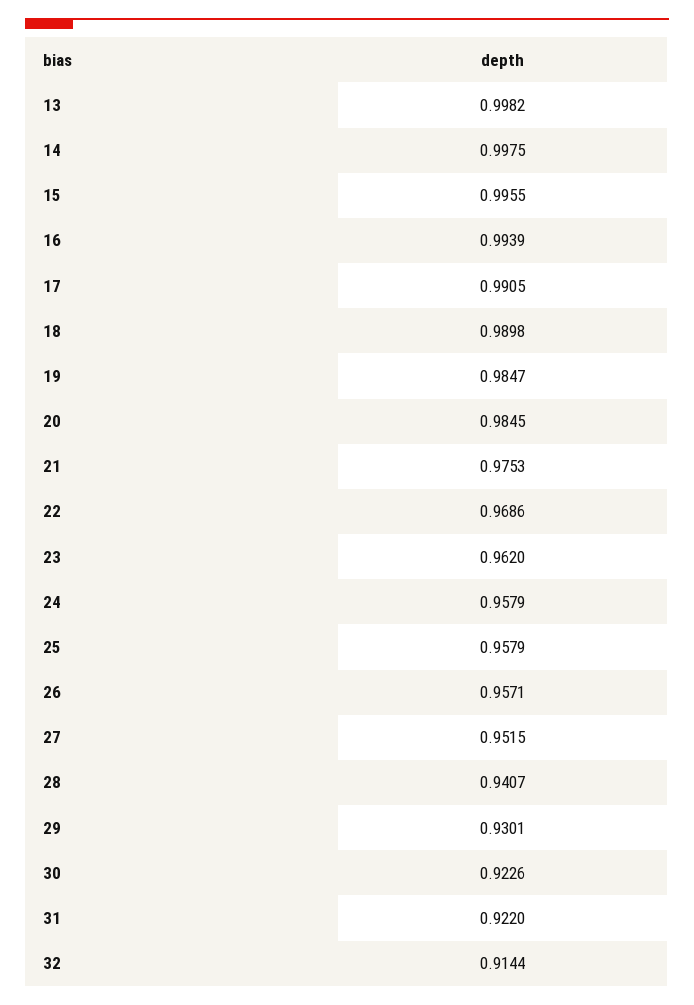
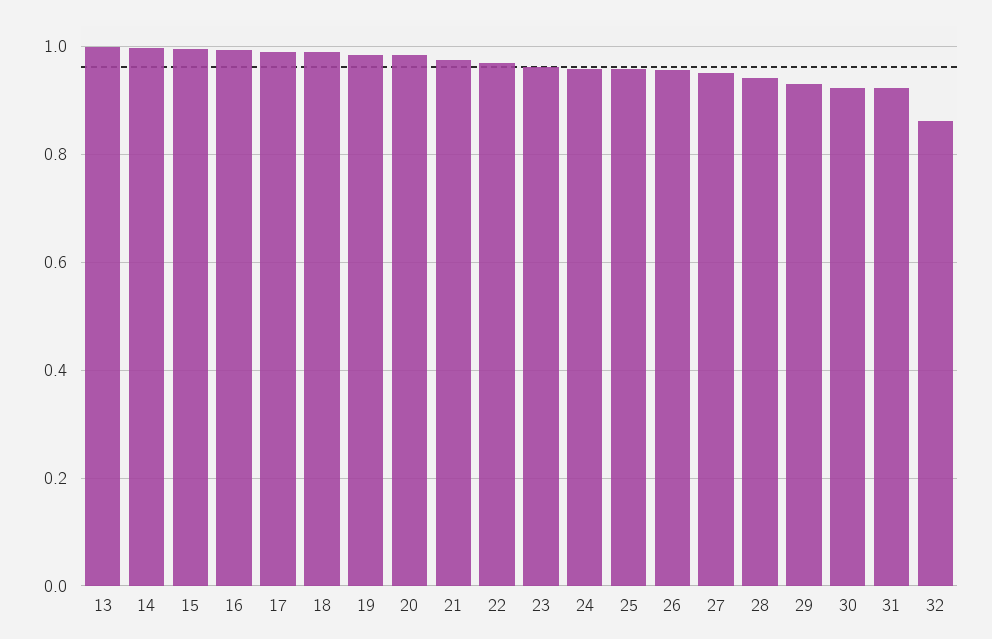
32: 0.9144 -> 0.86

